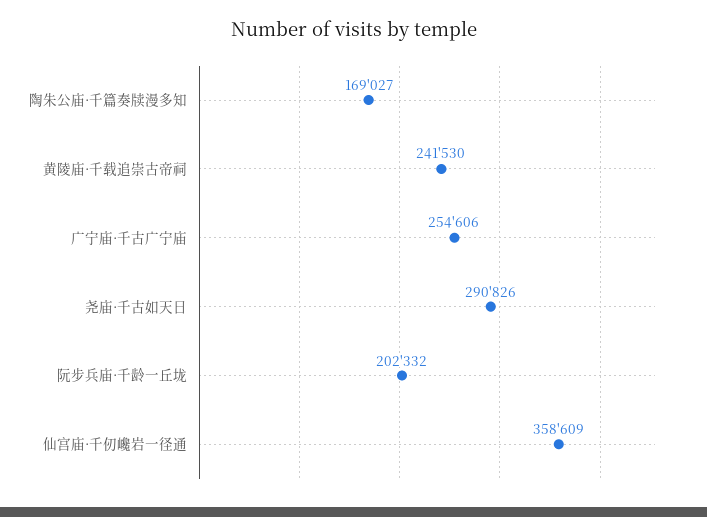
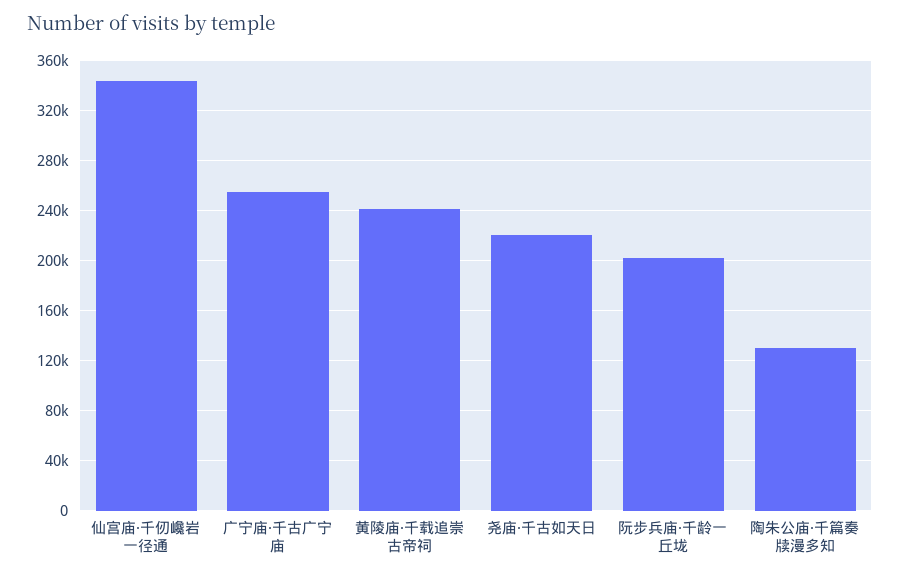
陶朱公庙·千篇奏牍漫多知: 169027 -> 130000
尧庙·千古如天日: 290826 -> 220000
仙宫庙·千仞巉岩一径通: 358609 -> 345000

